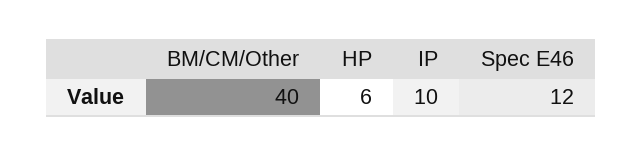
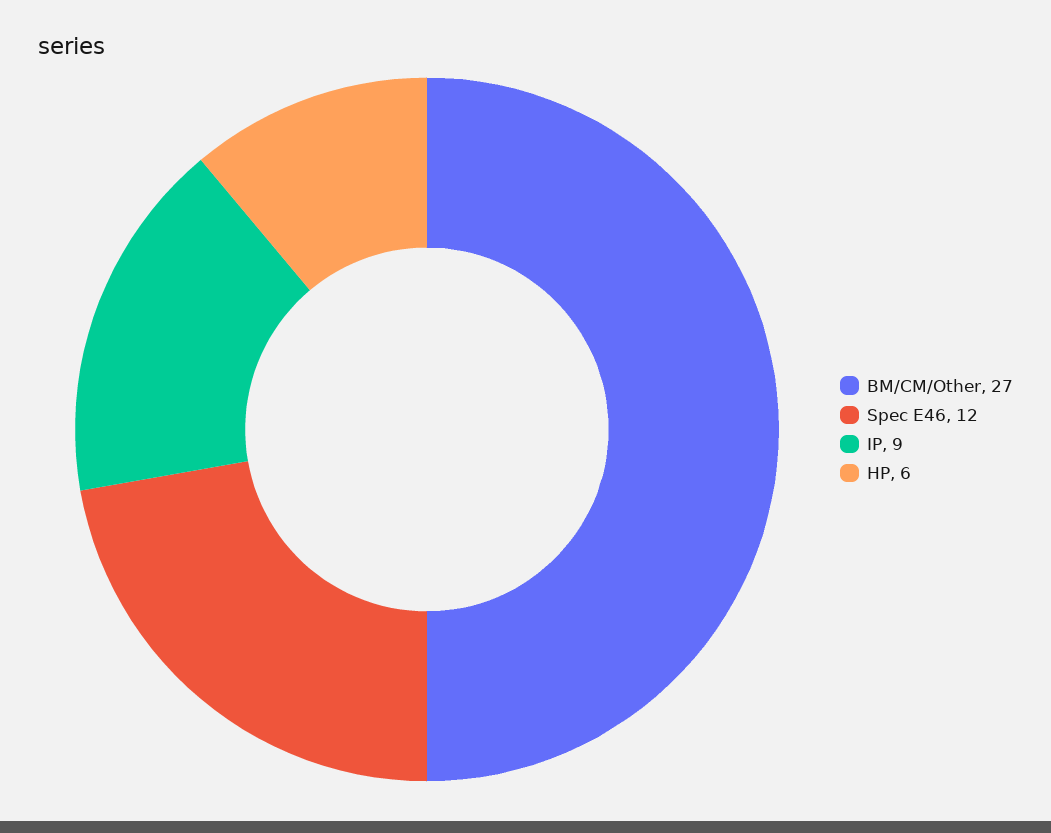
BM/CM/Other: 40 -> 27
IP: 10 -> 9

